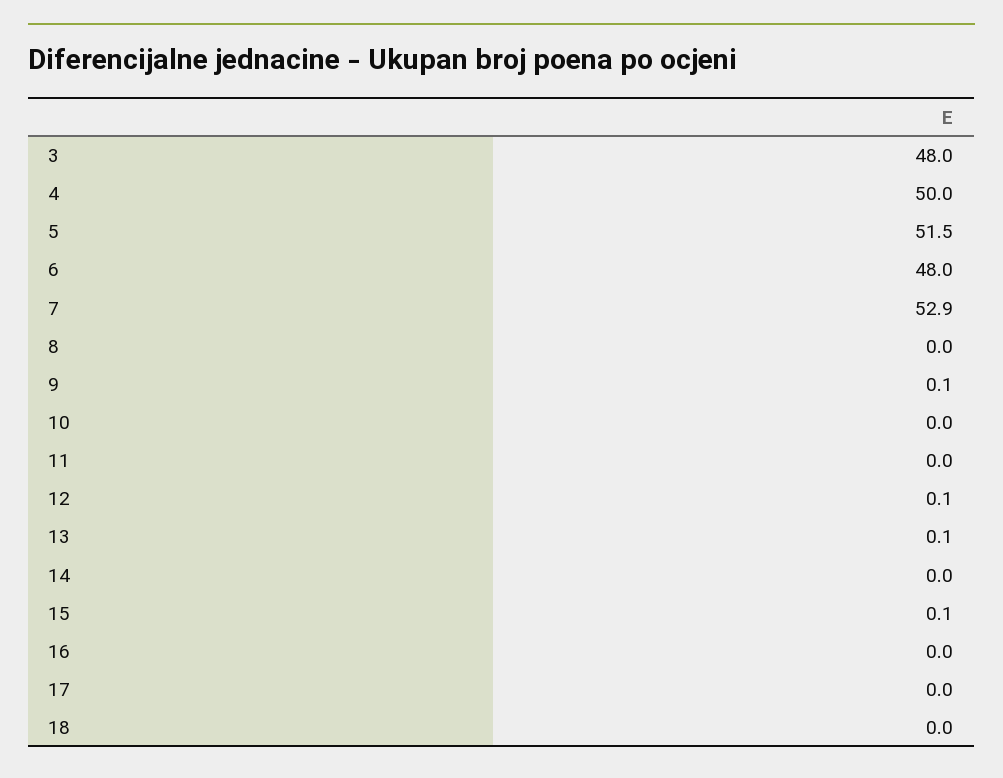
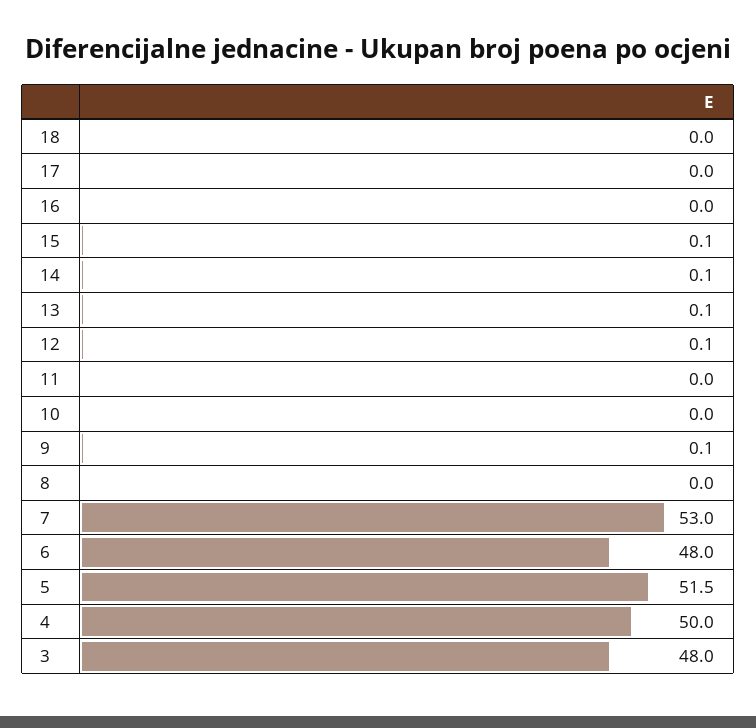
7: 52.9 -> 53
14: 0 -> 0.1

